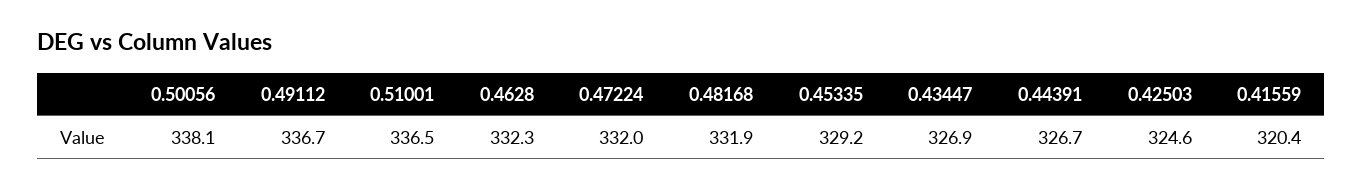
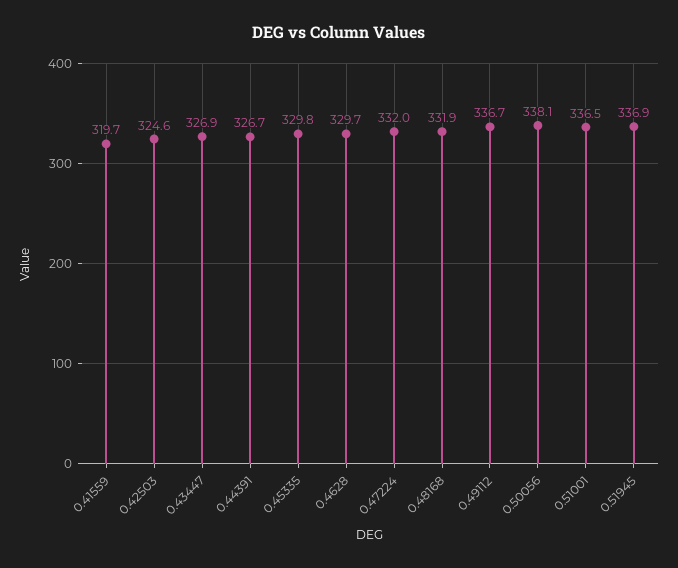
0.4628: 332.3 -> 329.7
0.45335: 329.2 -> 329.8
0.41559: 320.4 -> 319.7
0.51945: none -> 336.9

